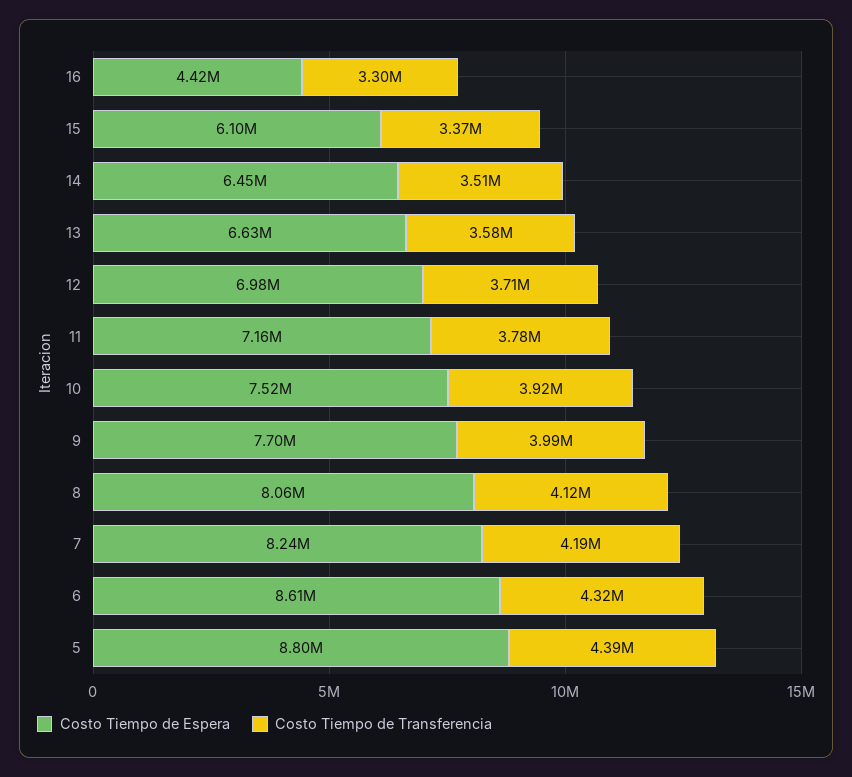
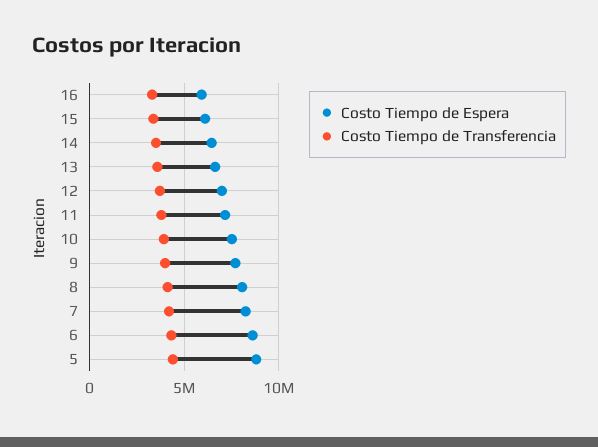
Costo Tiempo de Espera, 16: 4420000 -> 6000000

